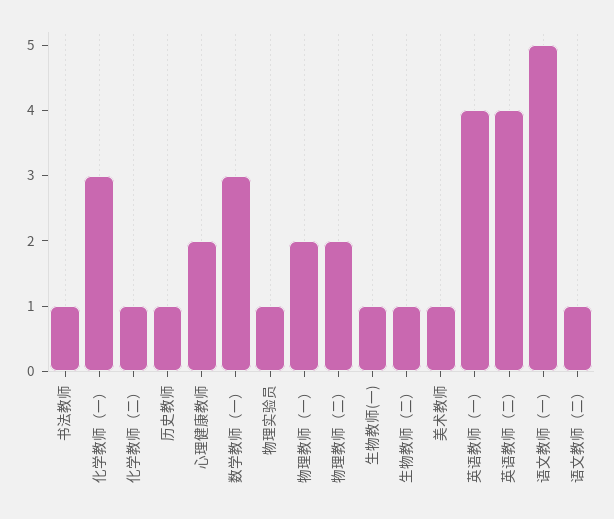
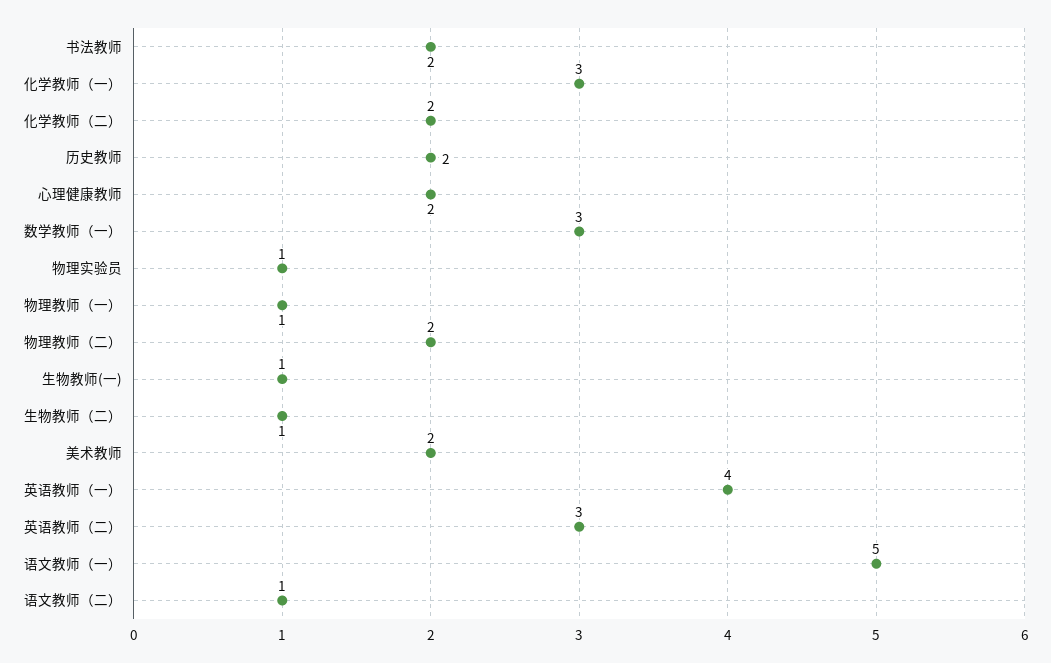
书法教师: 1 -> 2
化学教师（二）: 1 -> 2
历史教师: 1 -> 2
物理教师（一）: 2 -> 1
美术教师: 1 -> 2
英语教师（二）: 4 -> 3

